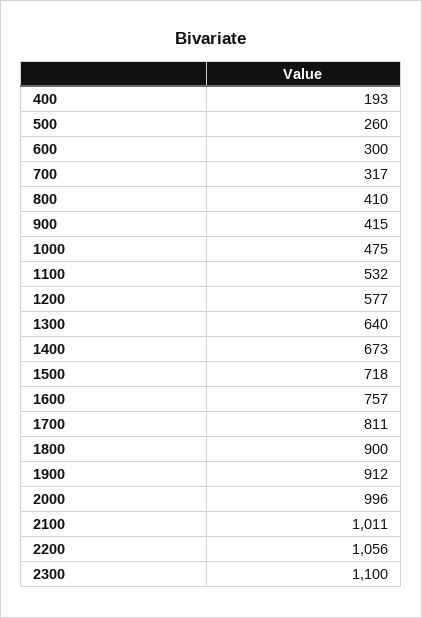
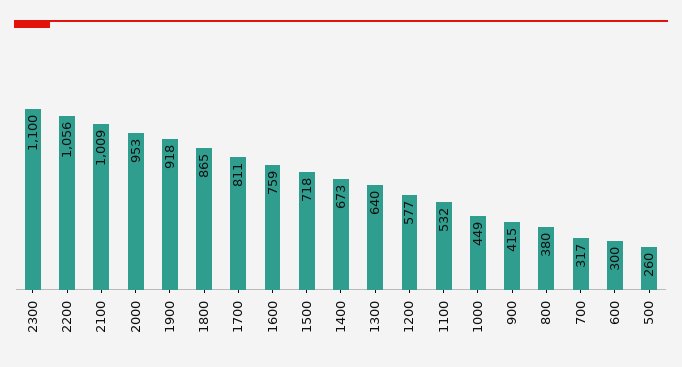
400: 193 -> none
800: 410 -> 380
1000: 475 -> 449
1600: 757 -> 759
1800: 900 -> 865
1900: 912 -> 918
2000: 996 -> 953
2100: 1011 -> 1009

